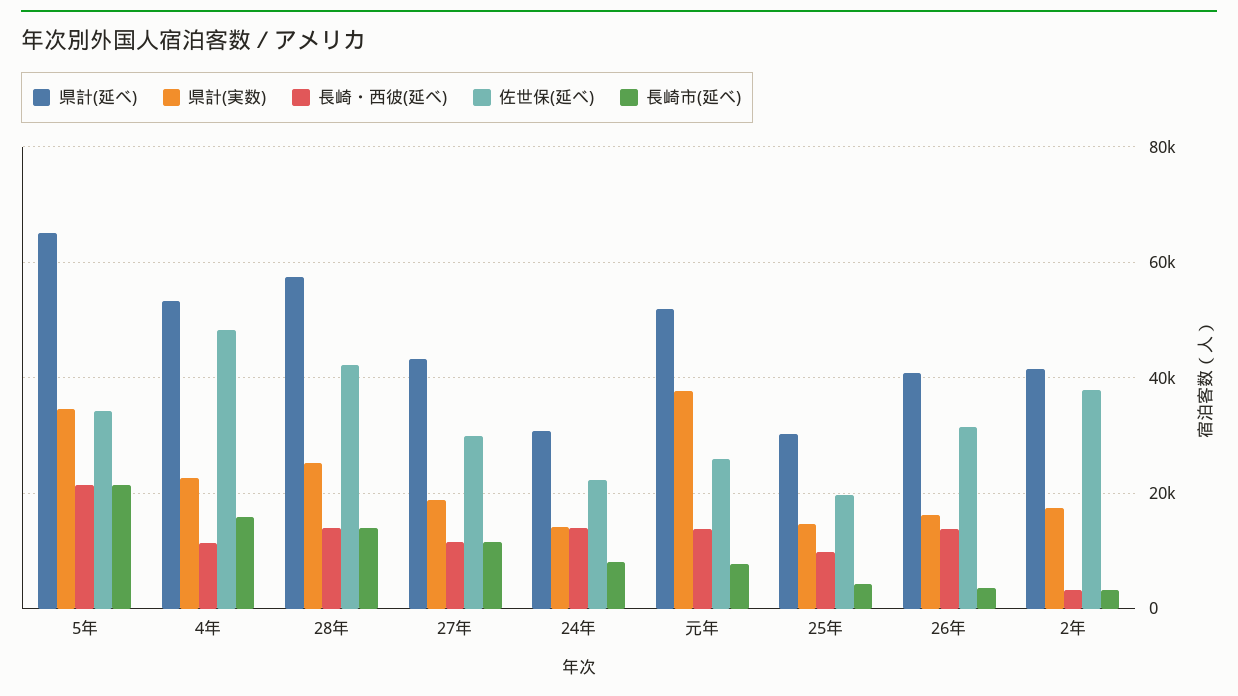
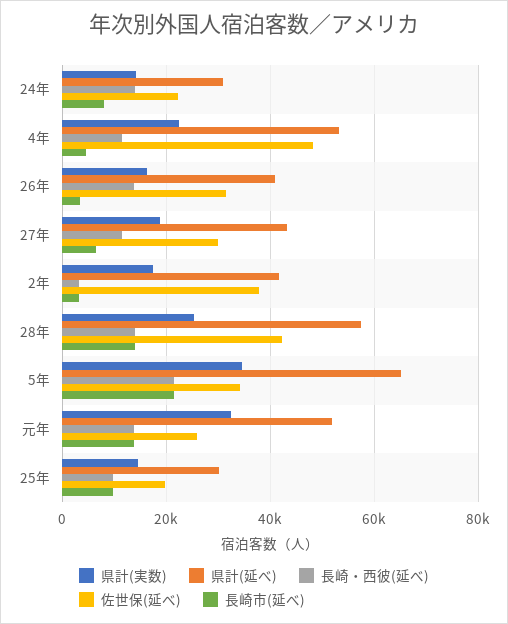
長崎市(延べ), 4年: 16000 -> 4000
長崎市(延べ), 27年: 12000 -> 6000
県計(実数), 元年: 38000 -> 32000
長崎市(延べ), 元年: 8000 -> 14000
長崎市(延べ), 25年: 4000 -> 10000

